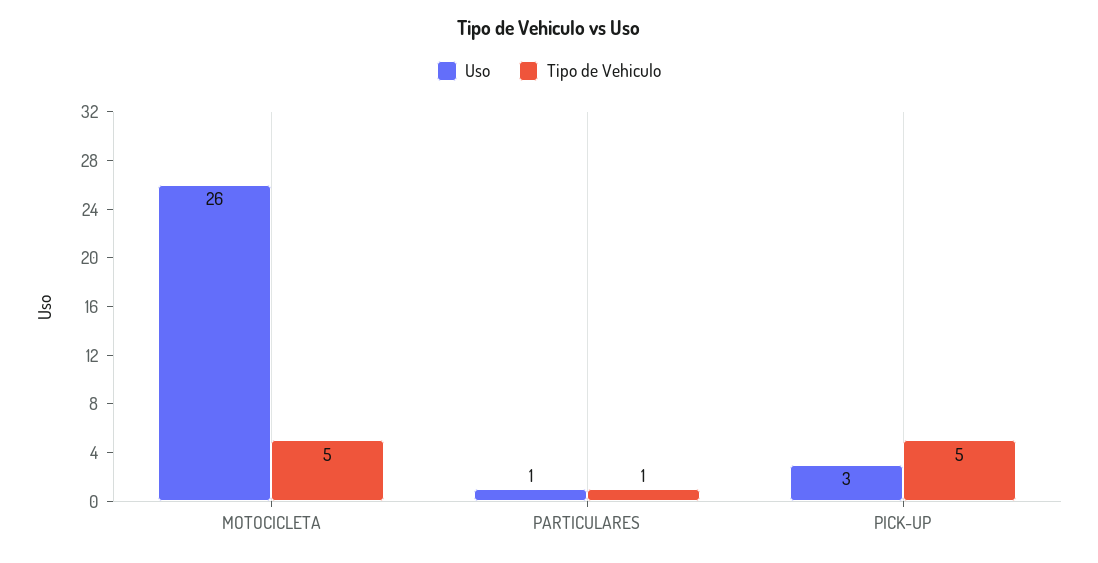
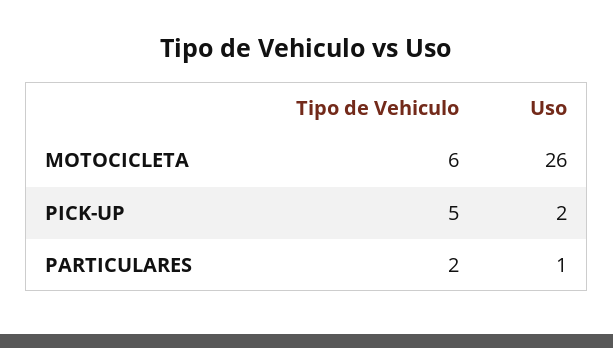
Tipo de Vehiculo, MOTOCICLETA: 5 -> 6
Tipo de Vehiculo, PARTICULARES: 1 -> 2
Uso, PICK-UP: 3 -> 2

